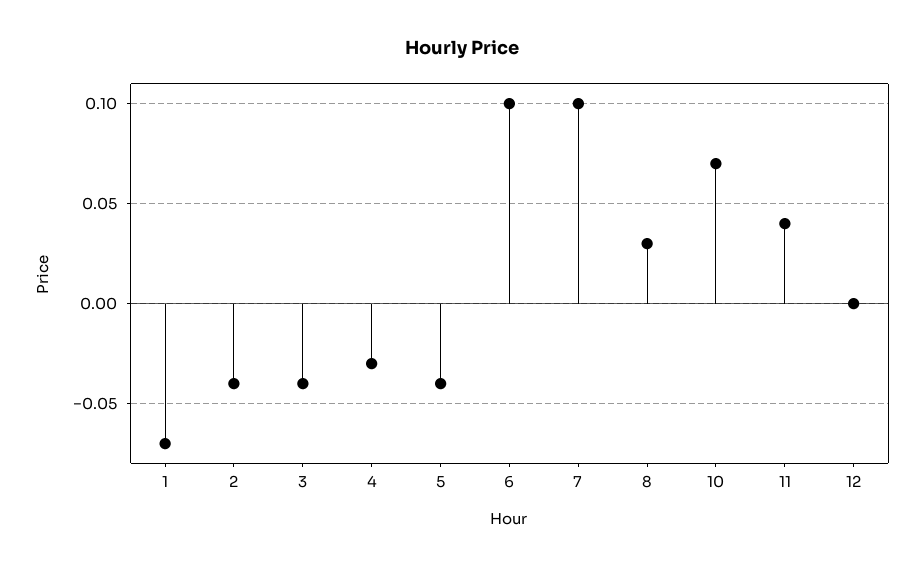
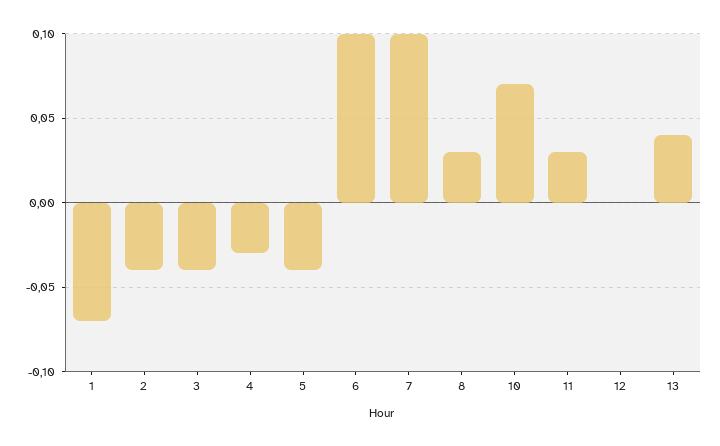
11: 0.04 -> 0.03
13: none -> 0.04

